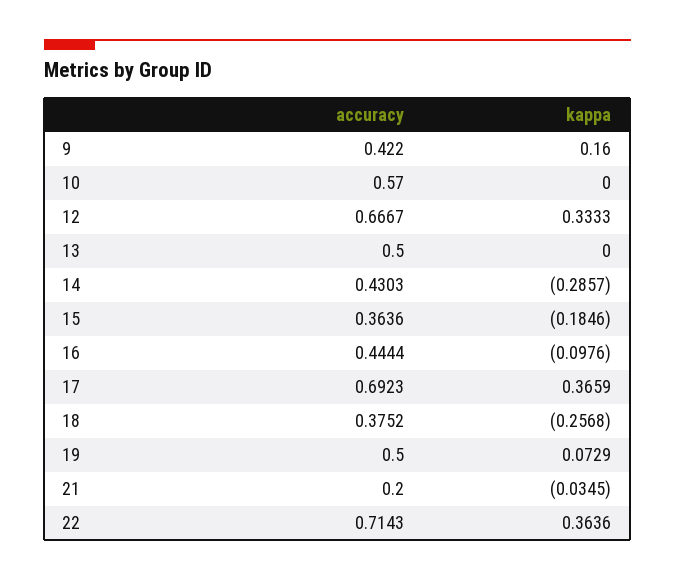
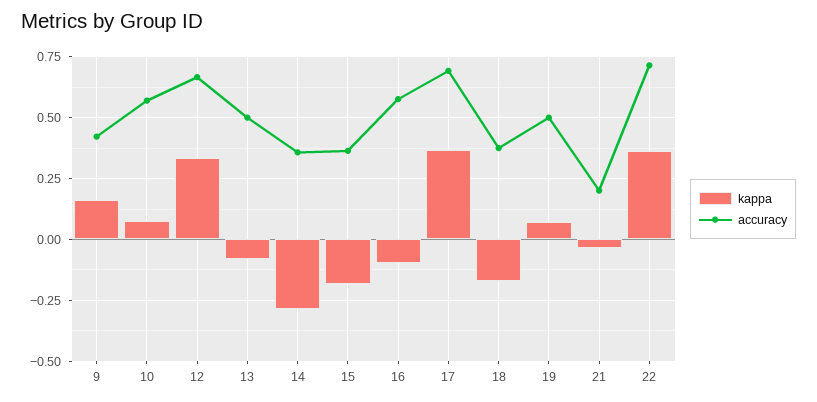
kappa, 10: 0 -> 0.075
kappa, 13: 0 -> -0.075
accuracy, 14: 0.4303 -> 0.35
accuracy, 16: 0.4444 -> 0.575
kappa, 18: -0.2568 -> -0.175

